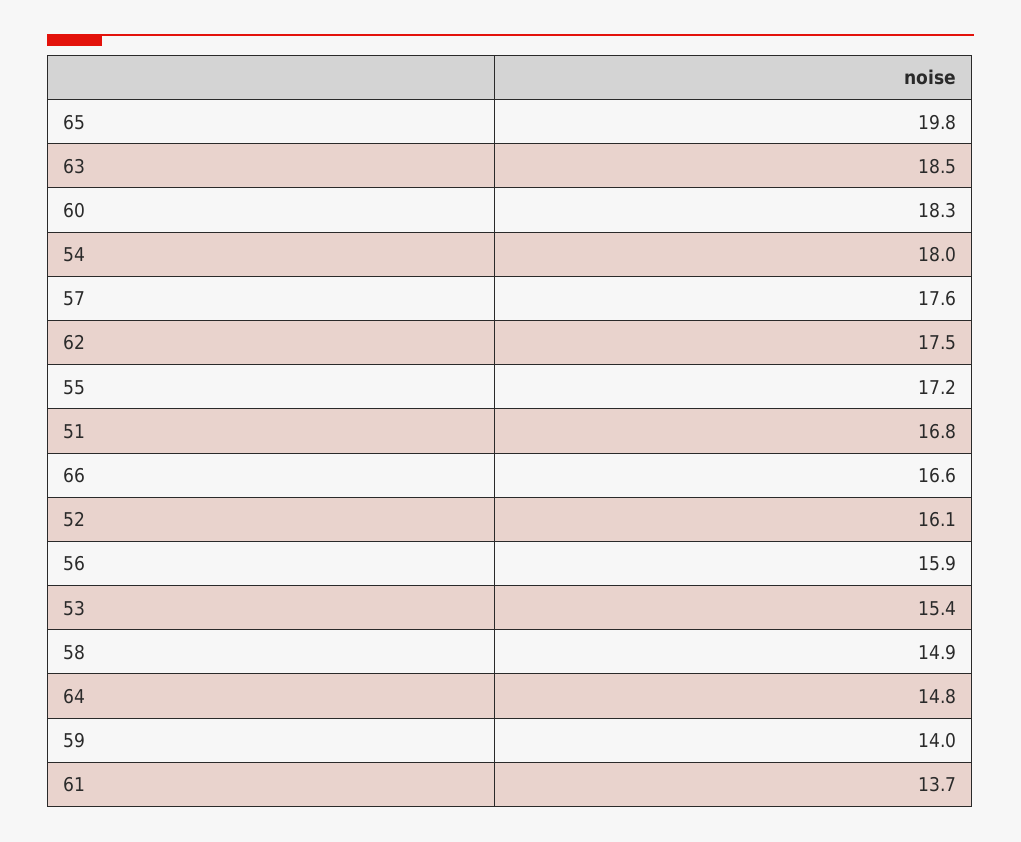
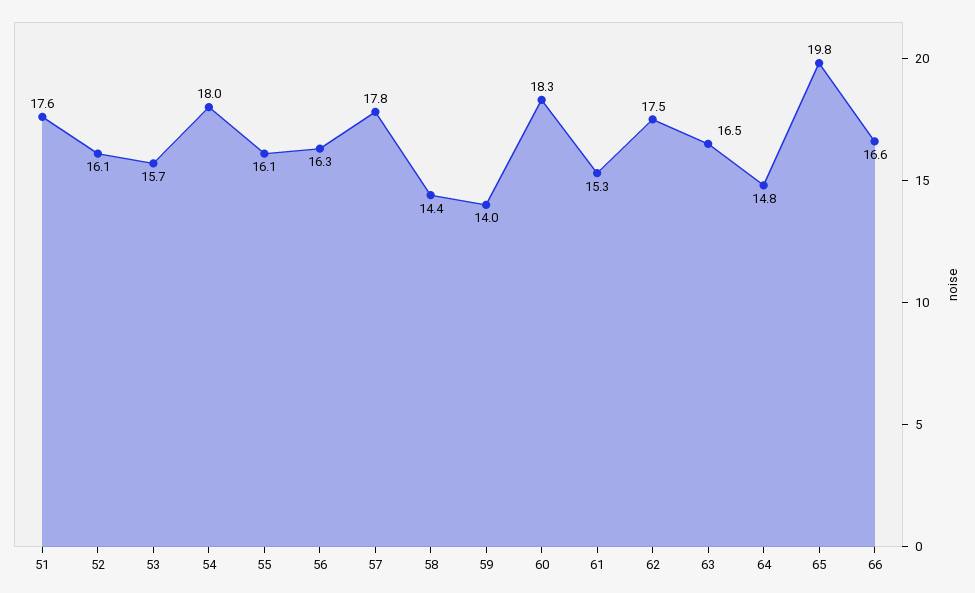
63: 18.5 -> 16.5
57: 17.6 -> 17.8
55: 17.2 -> 16.1
51: 16.8 -> 17.6
56: 15.9 -> 16.3
53: 15.4 -> 15.7
58: 14.9 -> 14.4
61: 13.7 -> 15.3

